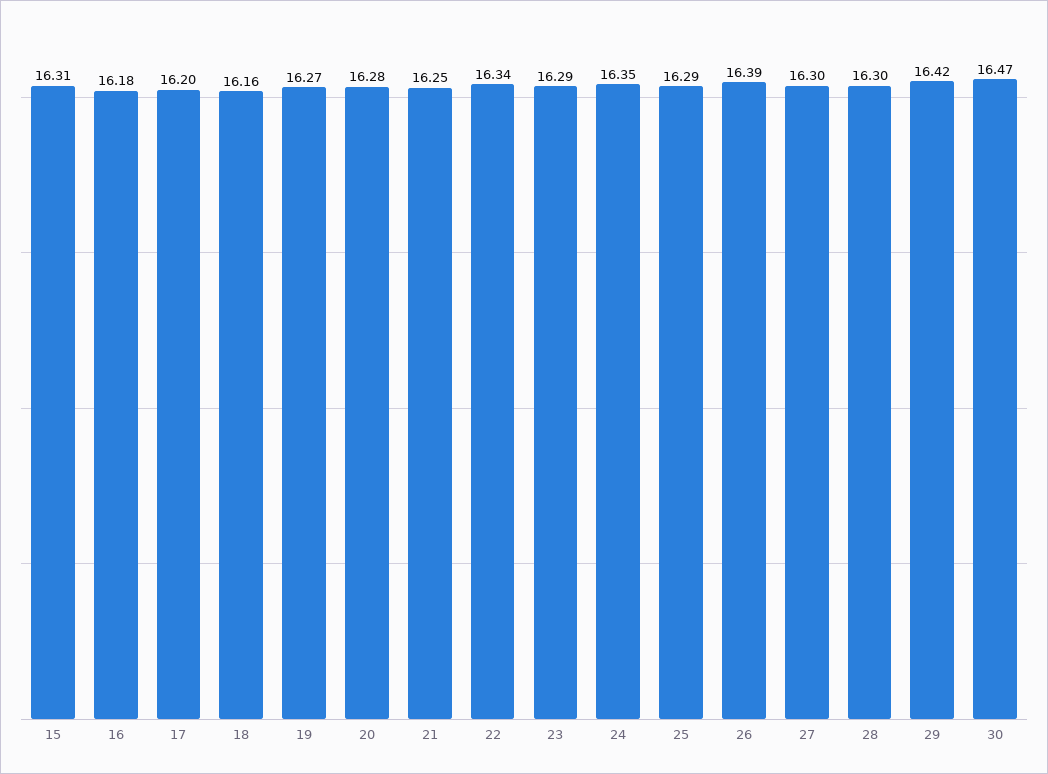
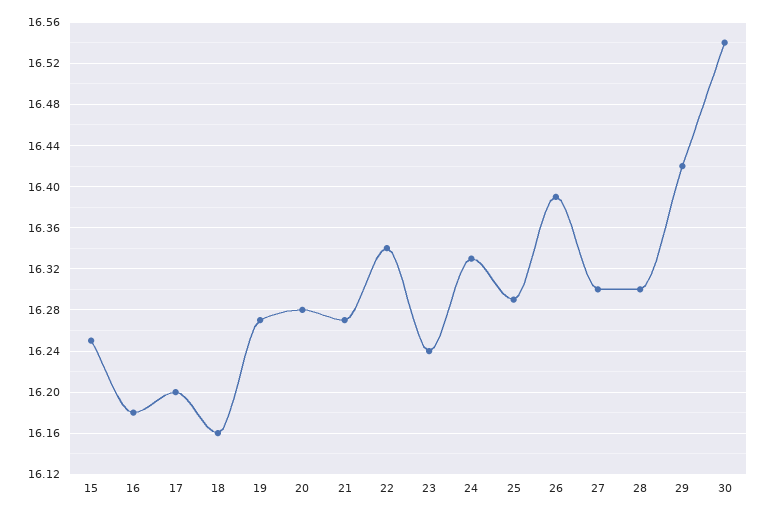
15: 16.31 -> 16.25
21: 16.25 -> 16.27
23: 16.29 -> 16.24
24: 16.35 -> 16.33
30: 16.47 -> 16.54

